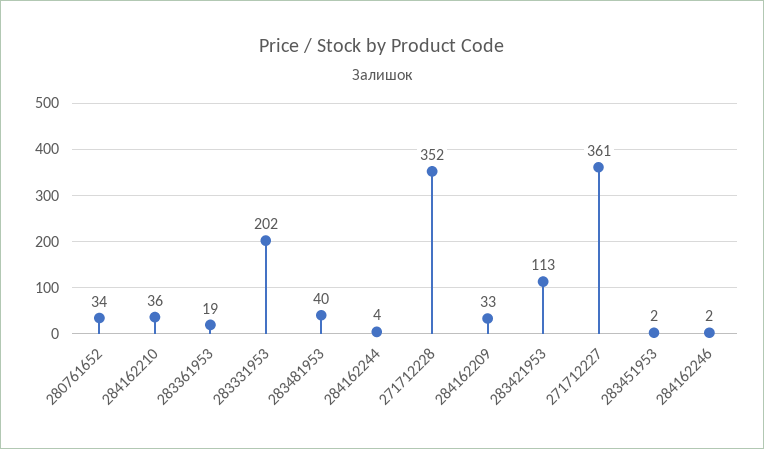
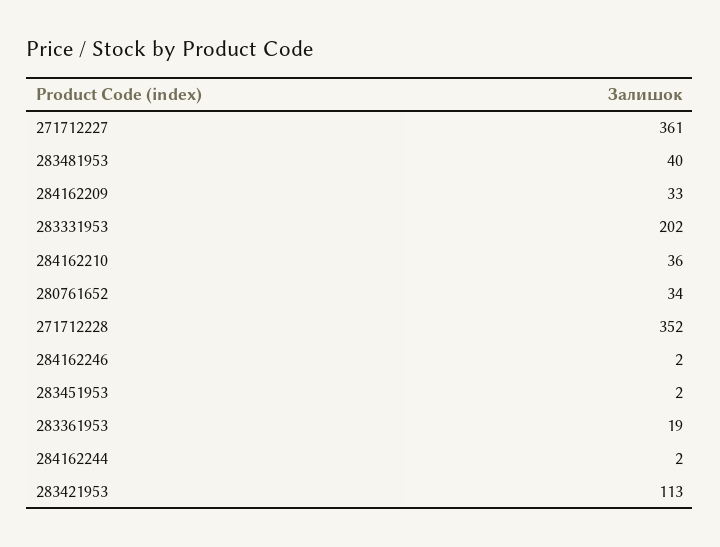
284162244: 4 -> 2

